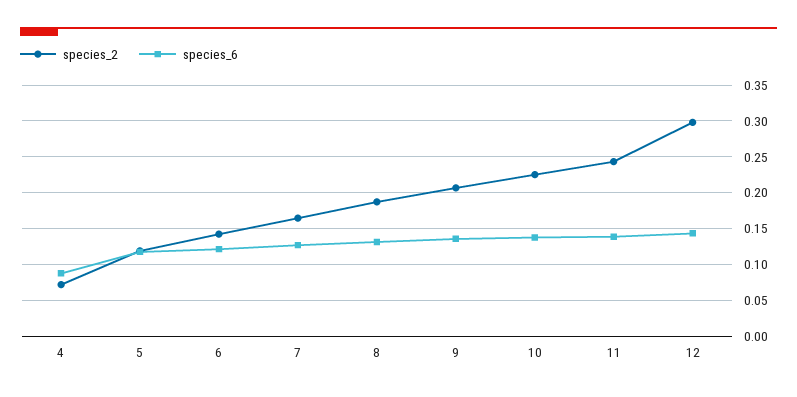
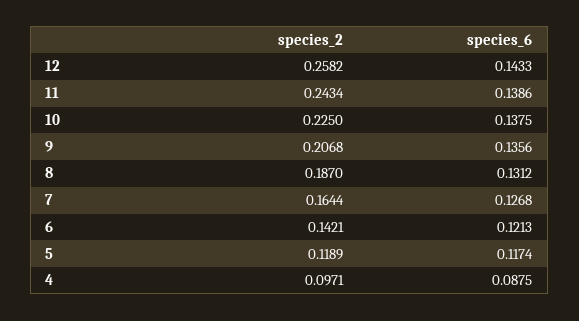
species_2, 4: 0.07 -> 0.0971
species_2, 12: 0.3 -> 0.2582

